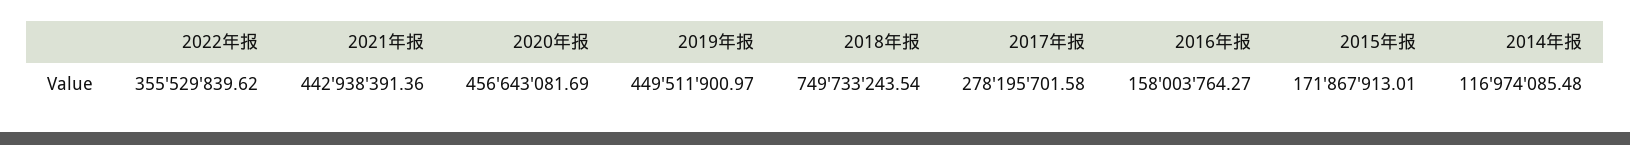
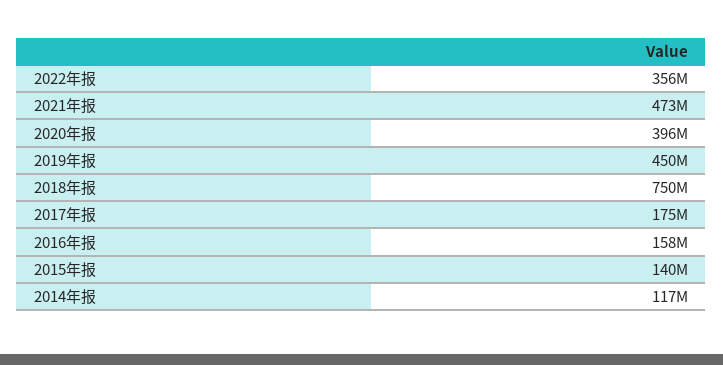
2021年报: 442938391.36 -> 473000000
2020年报: 456643081.69 -> 396000000
2017年报: 278195701.58 -> 175000000
2015年报: 171867913.01 -> 140000000

